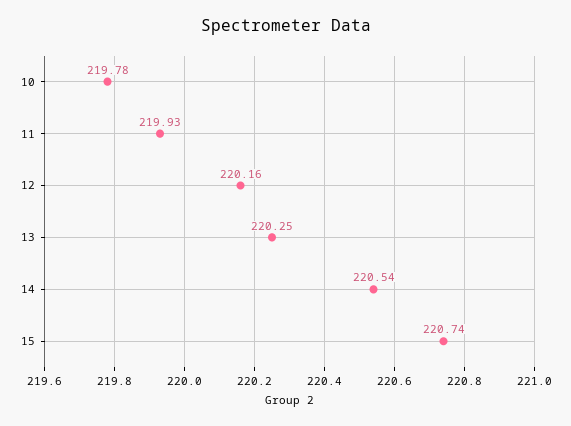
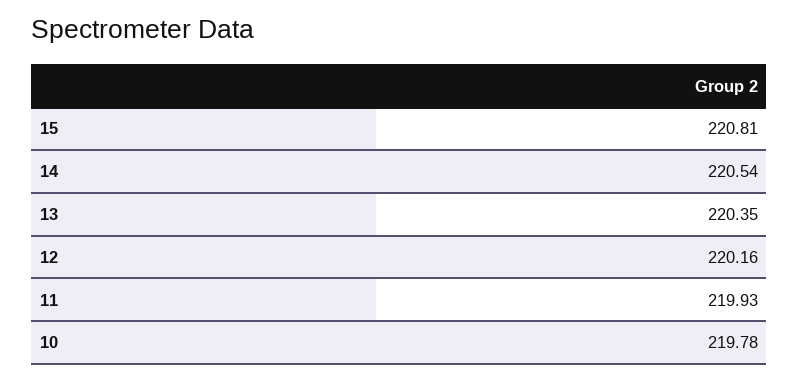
13: 220.25 -> 220.35
15: 220.74 -> 220.81

